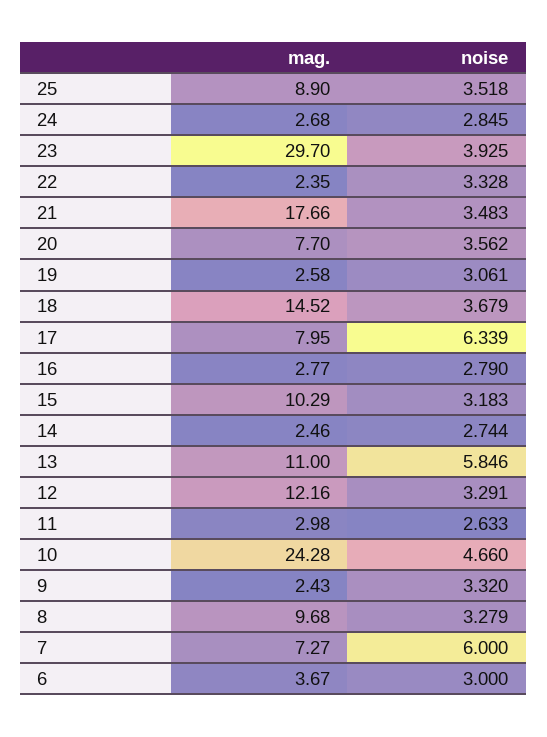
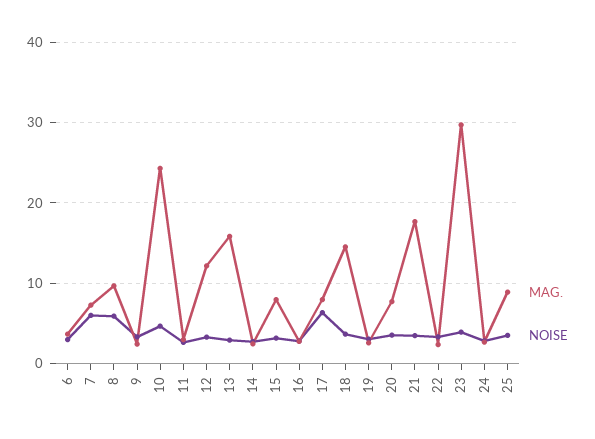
mag., 15: 10.29 -> 8
mag., 13: 11 -> 16
noise, 13: 5.846 -> 3
noise, 8: 3.279 -> 6

